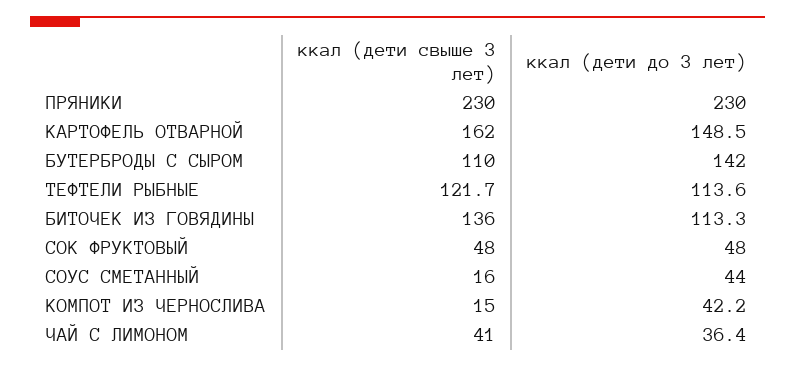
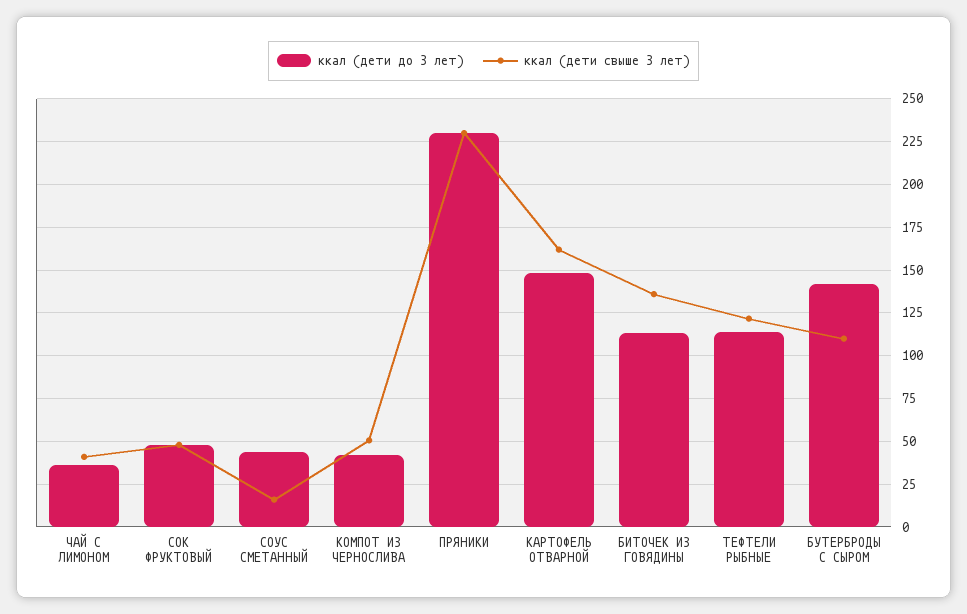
ккал (дети свыше 3 лет), КОМПОТ ИЗ ЧЕРНОСЛИВА: 15 -> 50

